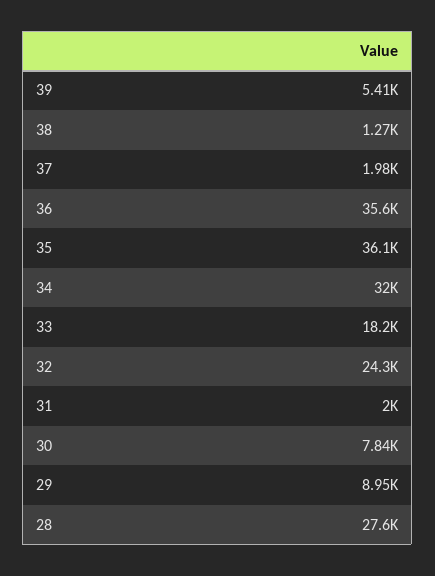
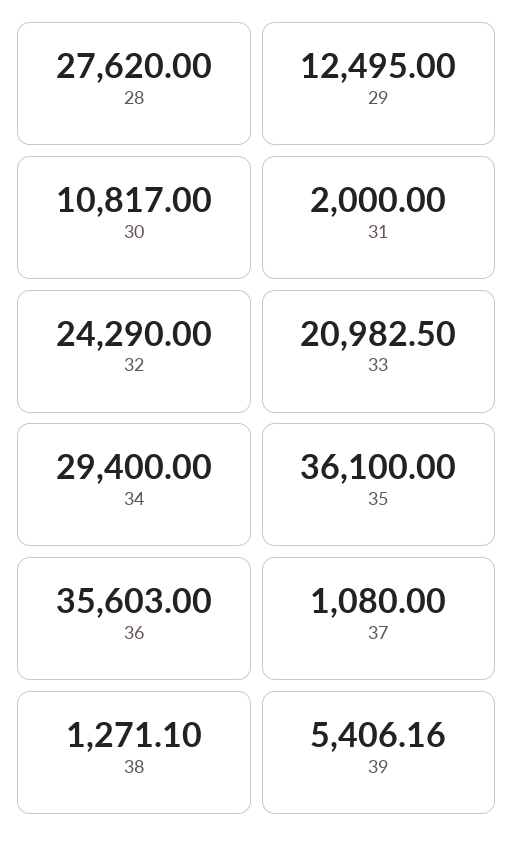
37: 1980 -> 1080
34: 32000 -> 29400
33: 18200 -> 20982.5
30: 7840 -> 10817
29: 8950 -> 12495

